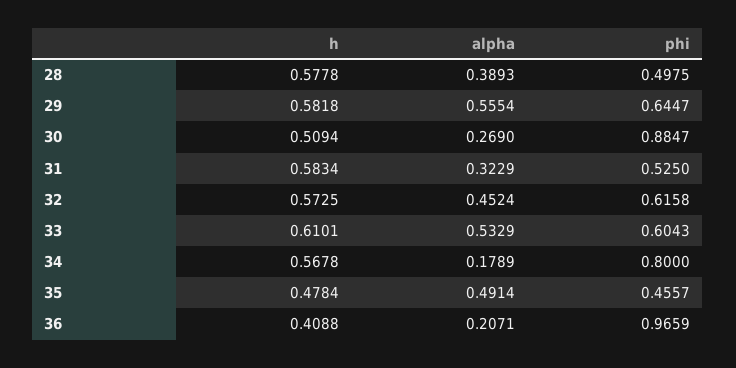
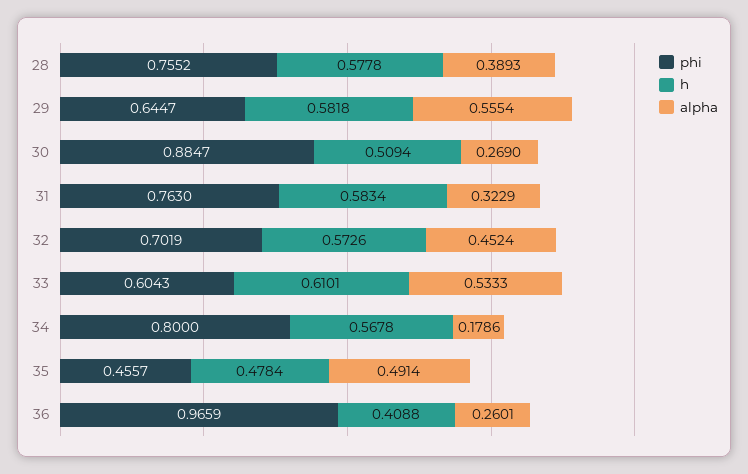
phi, 28: 0.4975 -> 0.7552
phi, 31: 0.525 -> 0.763
h, 32: 0.5725 -> 0.5726
phi, 32: 0.6158 -> 0.7019
alpha, 33: 0.5329 -> 0.5333
alpha, 34: 0.1789 -> 0.1786
alpha, 36: 0.2071 -> 0.2601

